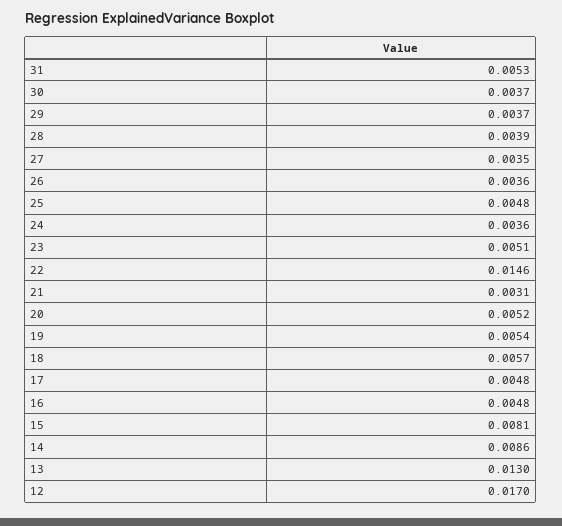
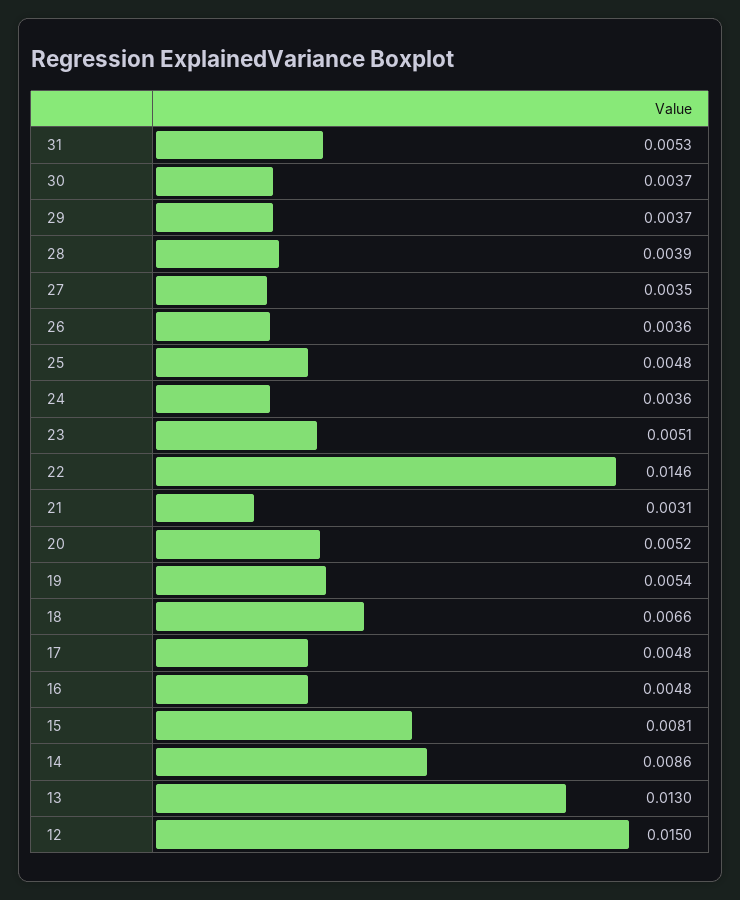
18: 0.0057 -> 0.0066
12: 0.017 -> 0.015

